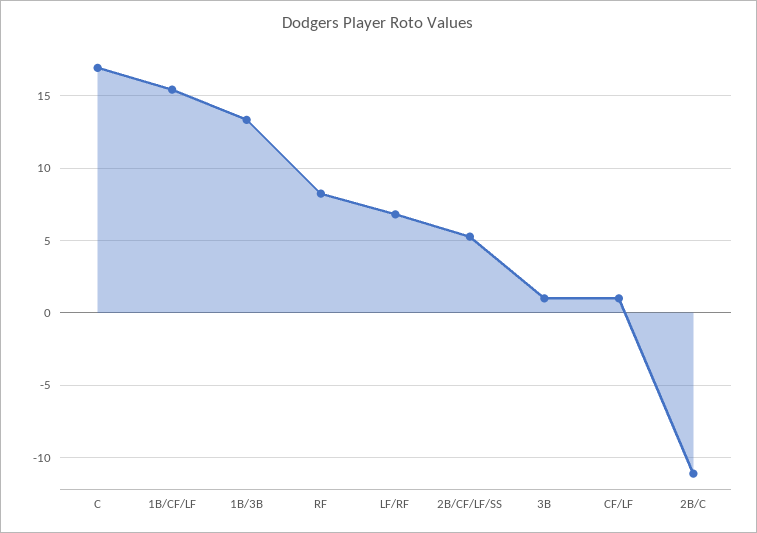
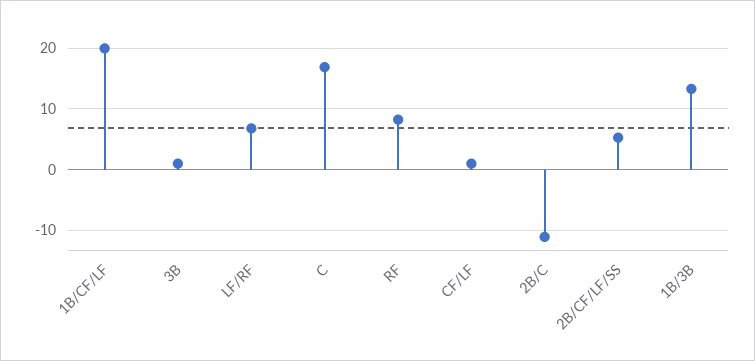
1B/CF/LF: 15.5 -> 20

